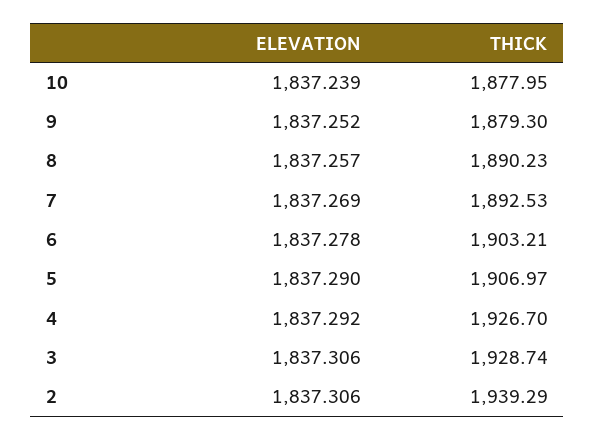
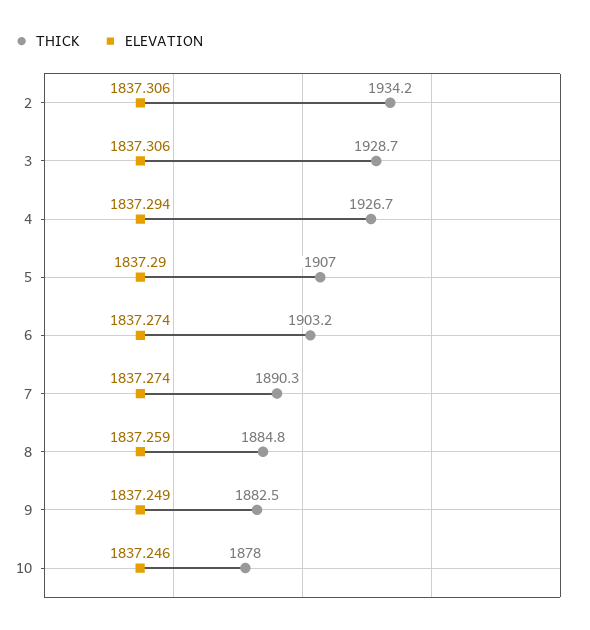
ELEVATION, 10: 1837.239 -> 1837.246
ELEVATION, 9: 1837.252 -> 1837.249
THICK, 9: 1879.3 -> 1882.5
ELEVATION, 8: 1837.257 -> 1837.259
THICK, 8: 1890.23 -> 1884.8
ELEVATION, 7: 1837.269 -> 1837.274
THICK, 7: 1892.53 -> 1890.3
ELEVATION, 6: 1837.278 -> 1837.274
ELEVATION, 4: 1837.292 -> 1837.294
THICK, 2: 1939.29 -> 1934.2

